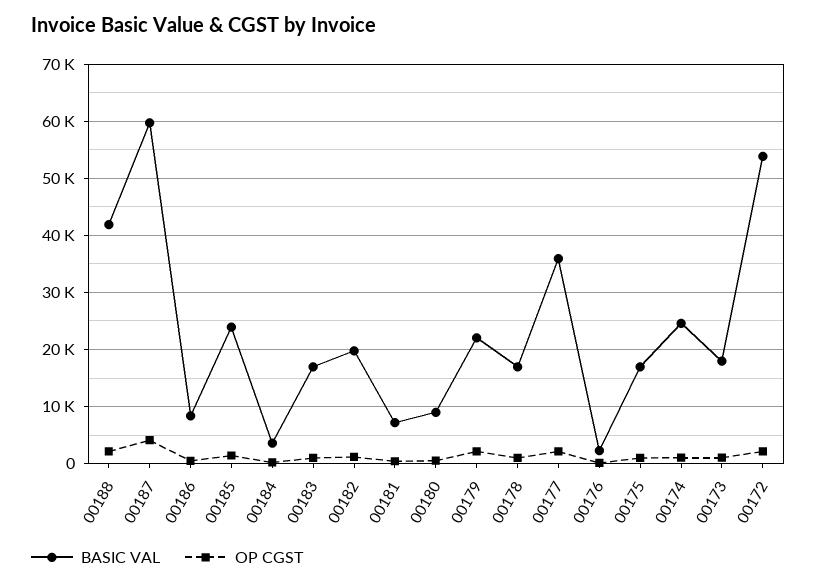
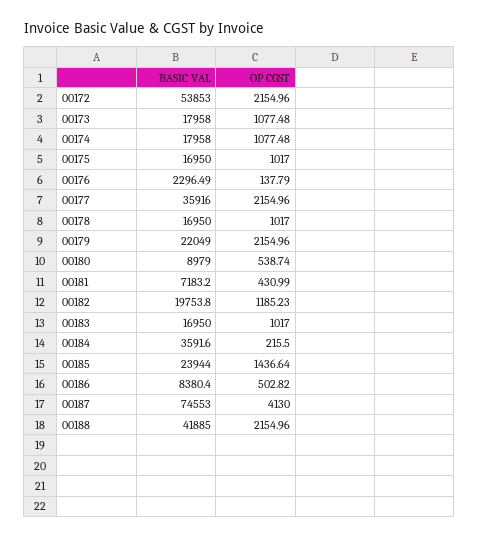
BASIC VAL, 00187: 60000 -> 74553
BASIC VAL, 00174: 24000 -> 17958

